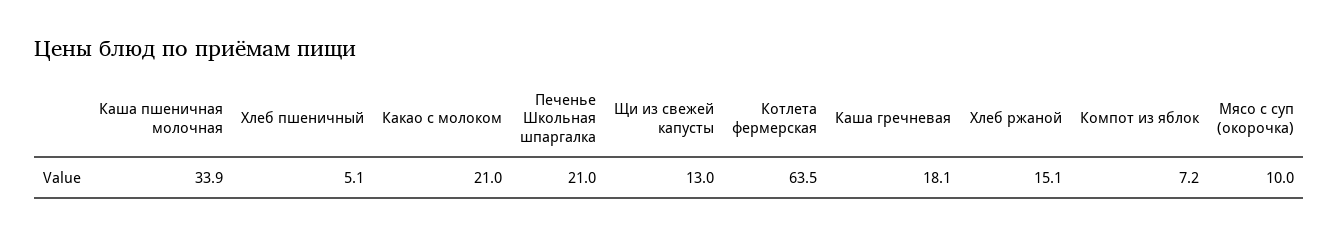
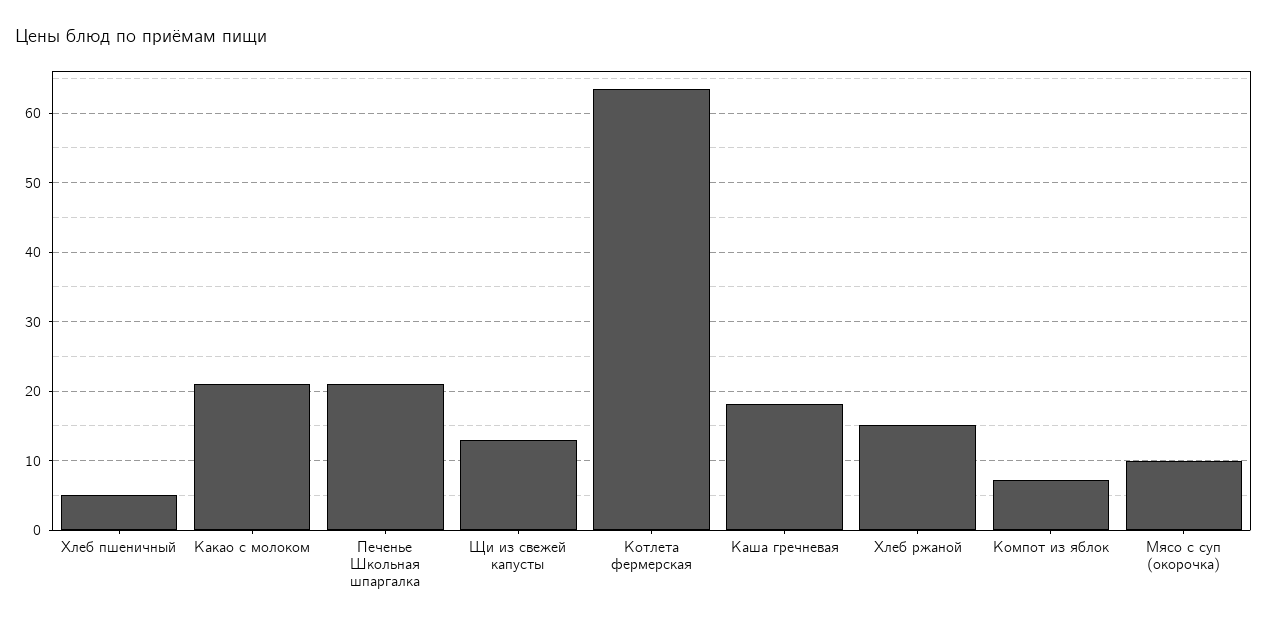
Каша пшеничная молочная: 33.9 -> none

